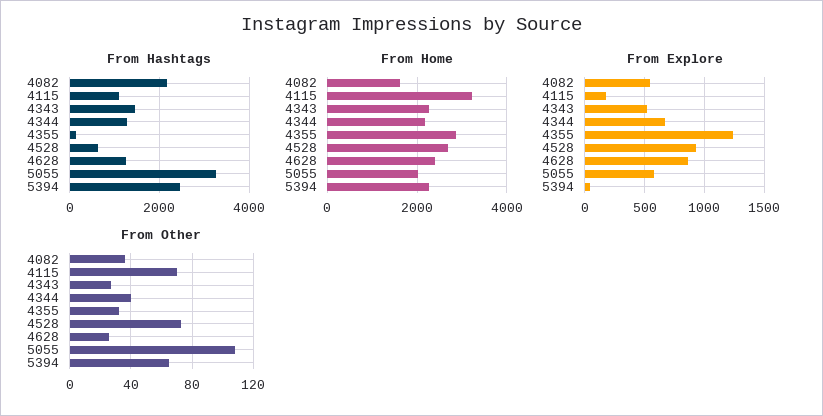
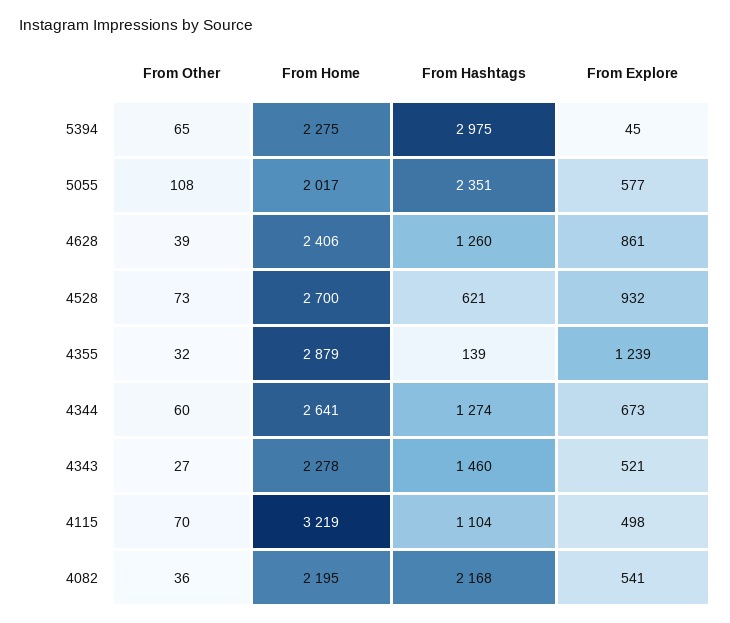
From Hashtags, 5055: 3200 -> 2351
From Hashtags, 5394: 2400 -> 2975
From Home, 4082: 1600 -> 2195
From Home, 4344: 2200 -> 2641
From Explore, 4115: 200 -> 498
From Other, 4344: 40 -> 60
From Other, 4628: 25 -> 39

